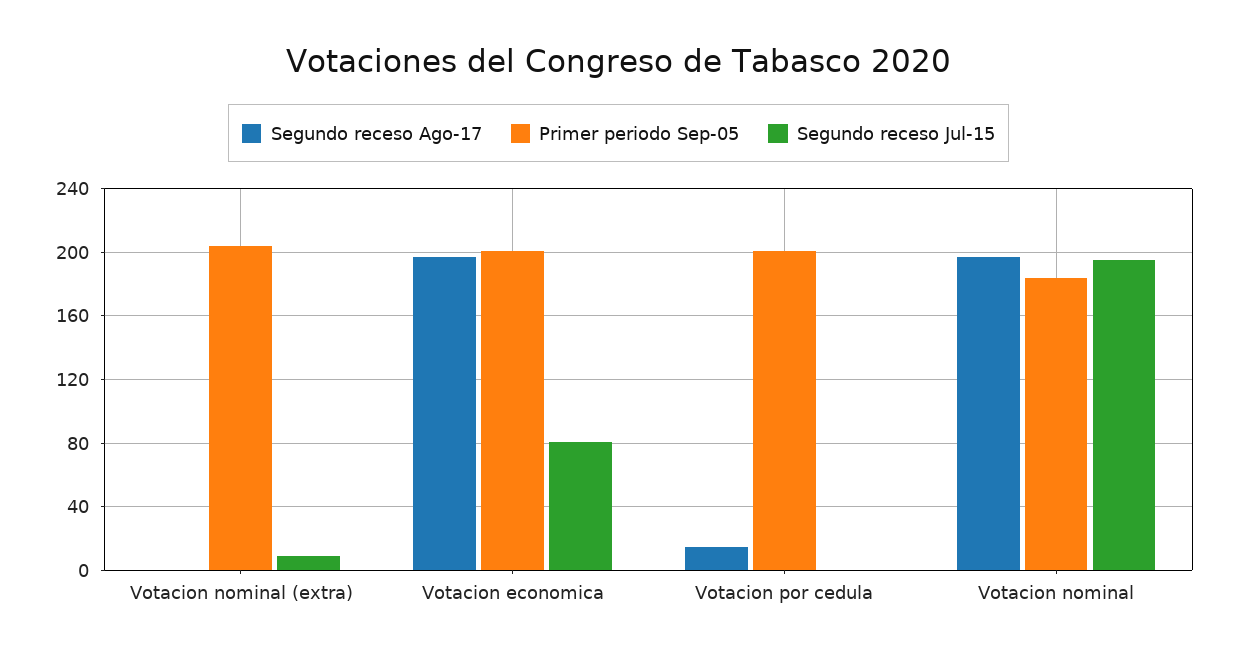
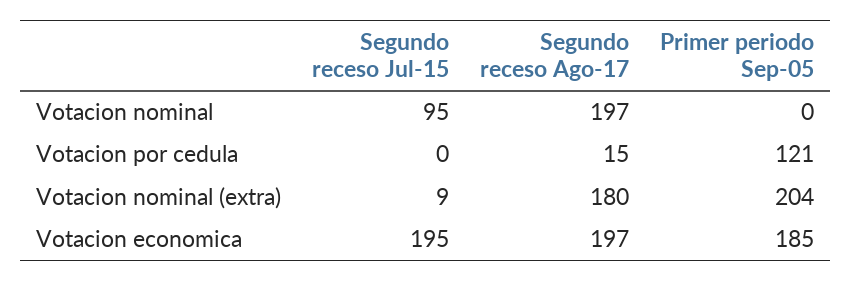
Segundo receso Ago-17, Votacion nominal (extra): 0 -> 180
Primer periodo Sep-05, Votacion economica: 200 -> 185
Segundo receso Jul-15, Votacion economica: 80 -> 195
Primer periodo Sep-05, Votacion por cedula: 200 -> 121
Primer periodo Sep-05, Votacion nominal: 185 -> 0
Segundo receso Jul-15, Votacion nominal: 195 -> 95

